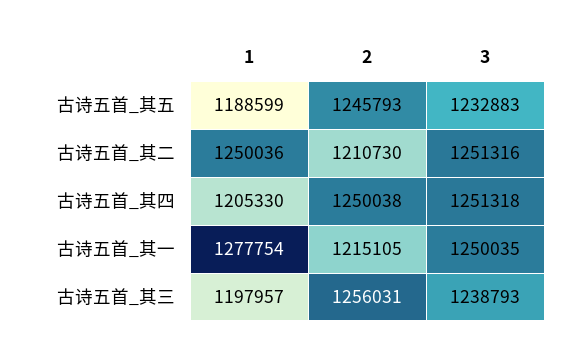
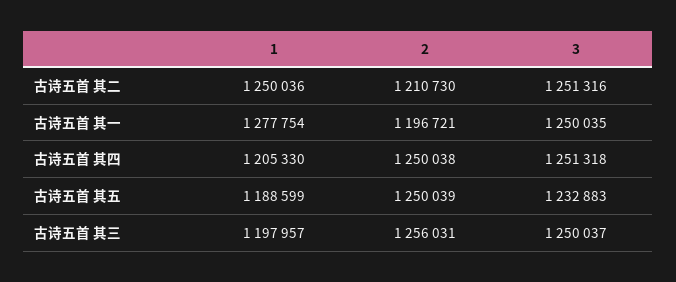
2, 古诗五首_其五: 1245793 -> 1250039
2, 古诗五首_其一: 1215105 -> 1196721
3, 古诗五首_其三: 1238793 -> 1250037

